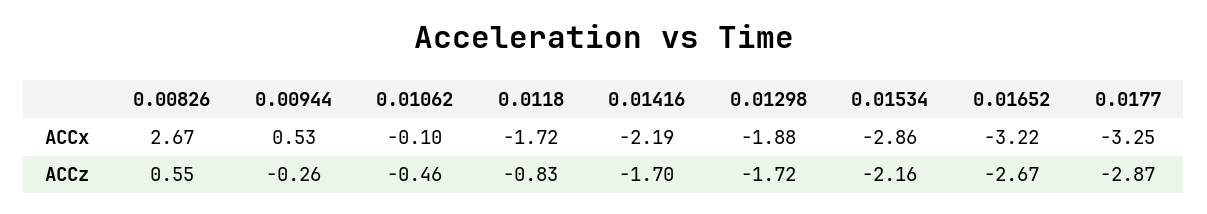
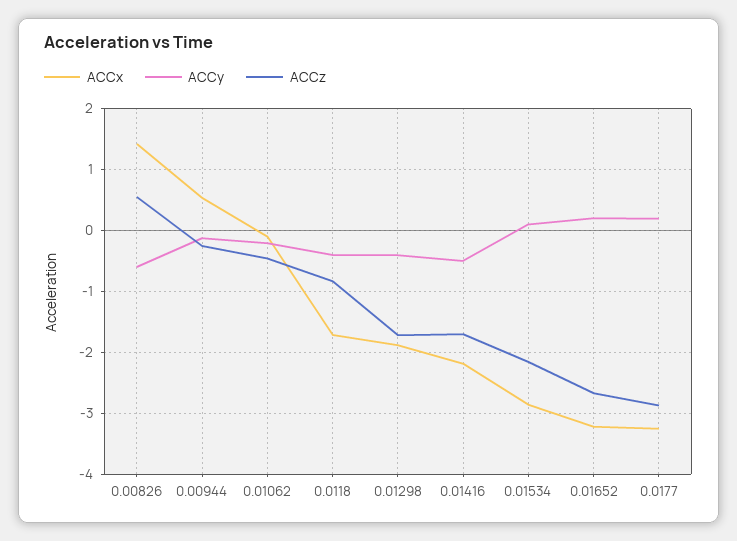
ACCx, 0.00826: 2.67 -> 1.4
ACCy, 0.00826: none -> -0.6
ACCy, 0.00944: none -> -0.1
ACCy, 0.01062: none -> -0.2
ACCy, 0.0118: none -> -0.4
ACCy, 0.01298: none -> -0.4
ACCy, 0.01416: none -> -0.5
ACCy, 0.01534: none -> 0.1
ACCy, 0.01652: none -> 0.2
ACCy, 0.0177: none -> 0.2

